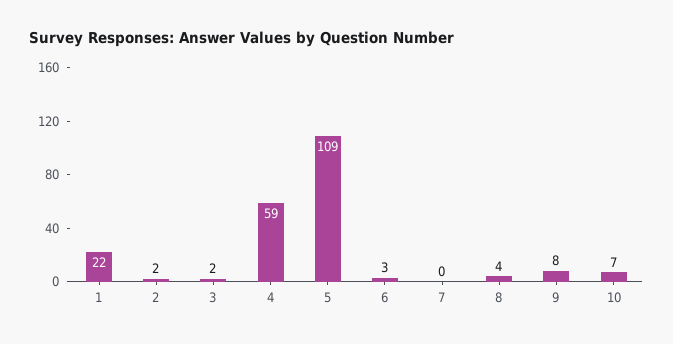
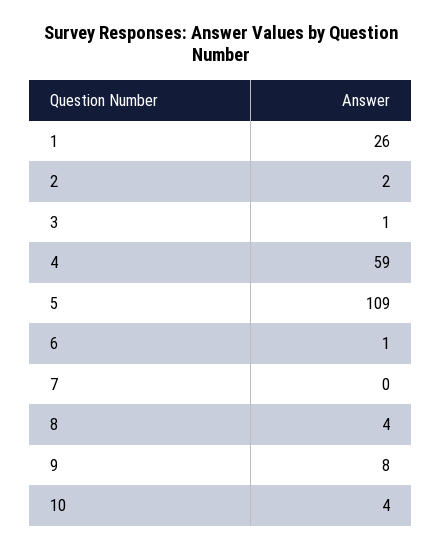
1: 22 -> 26
3: 2 -> 1
6: 3 -> 1
10: 7 -> 4

